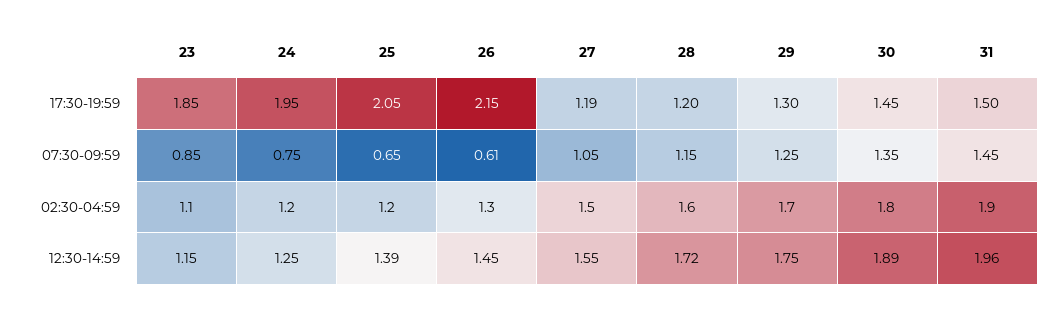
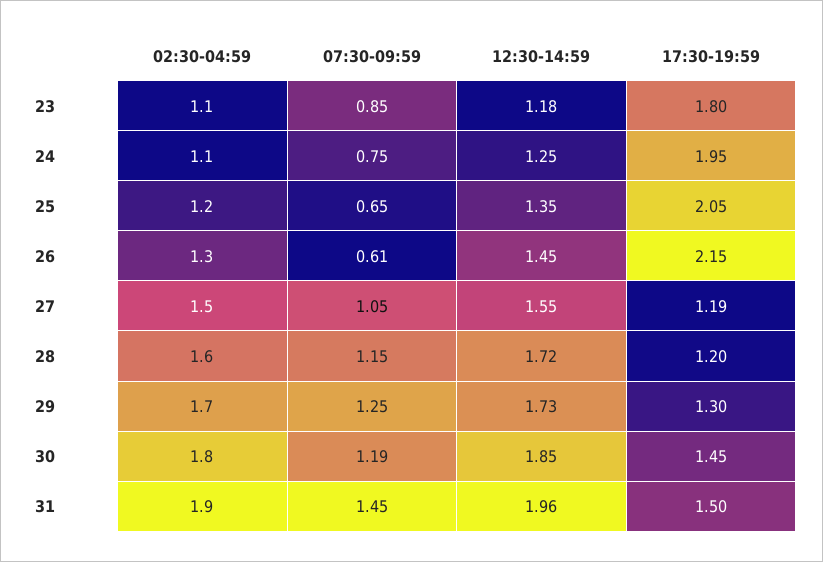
23, 17:30-19:59: 1.85 -> 1.8
30, 07:30-09:59: 1.35 -> 1.19
24, 02:30-04:59: 1.2 -> 1.1
23, 12:30-14:59: 1.15 -> 1.18
25, 12:30-14:59: 1.39 -> 1.35
29, 12:30-14:59: 1.75 -> 1.73
30, 12:30-14:59: 1.89 -> 1.85

